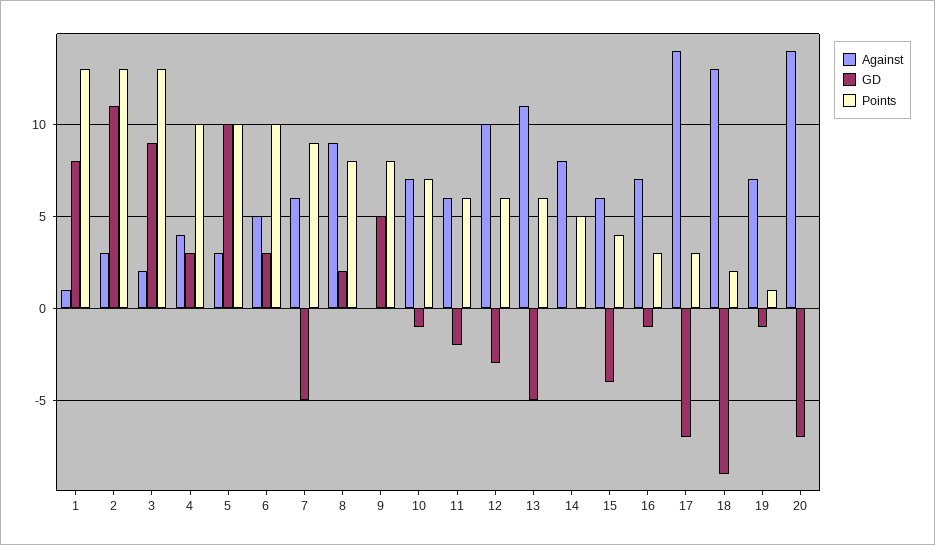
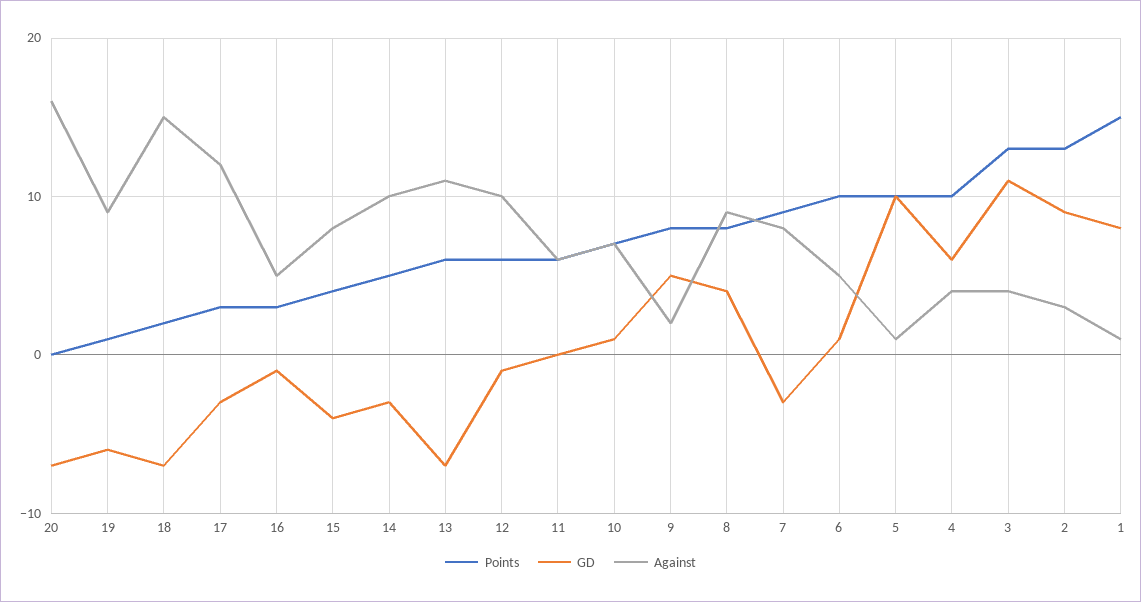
Points, 1: 13 -> 15
GD, 2: 11 -> 9
Against, 3: 2 -> 4
GD, 3: 9 -> 11
GD, 4: 3 -> 6
Against, 5: 3 -> 1
GD, 6: 3 -> 1
Against, 7: 6 -> 8
GD, 7: -5 -> -3
GD, 8: 2 -> 4
Against, 9: 0 -> 2
GD, 10: -1 -> 1
GD, 11: -2 -> 0
GD, 12: -3 -> -1
GD, 13: -5 -> -7
Against, 14: 8 -> 10
GD, 14: 0 -> -3
Against, 15: 6 -> 8
Against, 16: 7 -> 5
Against, 17: 14 -> 12
GD, 17: -7 -> -3
Against, 18: 13 -> 15
GD, 18: -9 -> -7
Against, 19: 7 -> 9
GD, 19: -1 -> -6
Against, 20: 14 -> 16

